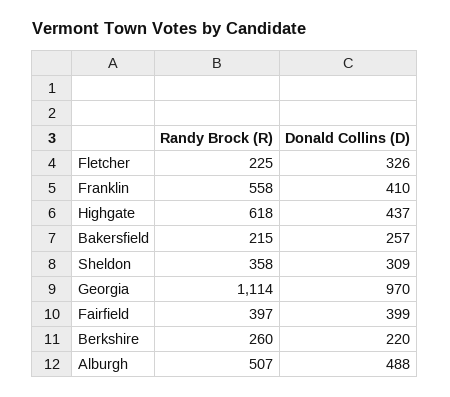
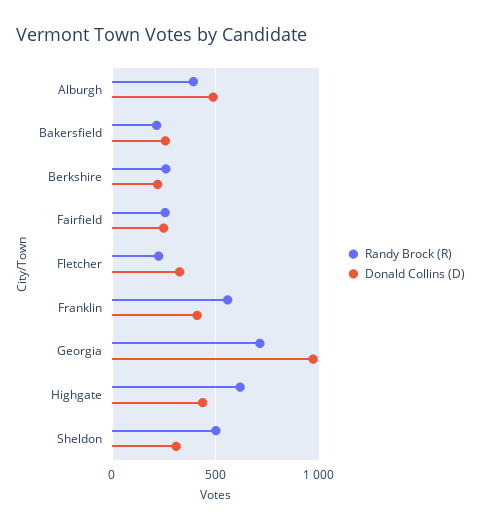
Randy Brock (R), Sheldon: 358 -> 500
Randy Brock (R), Georgia: 1114 -> 700
Randy Brock (R), Fairfield: 397 -> 250
Donald Collins (D), Fairfield: 399 -> 250
Randy Brock (R), Alburgh: 507 -> 400

